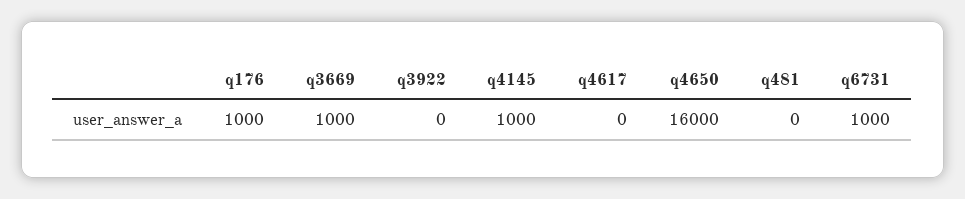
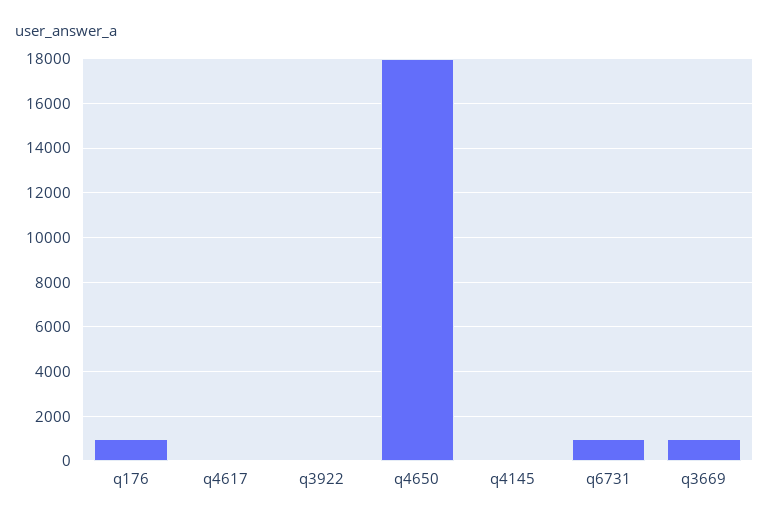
q4145: 1000 -> 0
q4650: 16000 -> 18000
q481: 0 -> none

